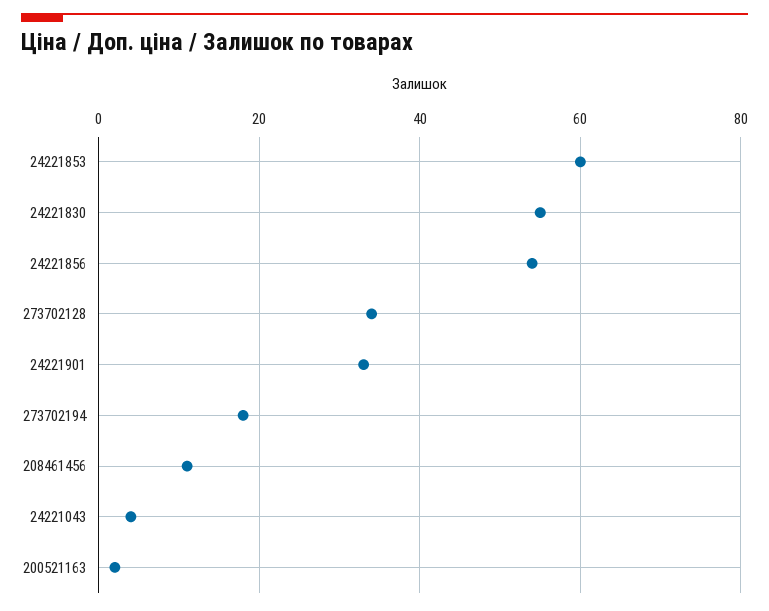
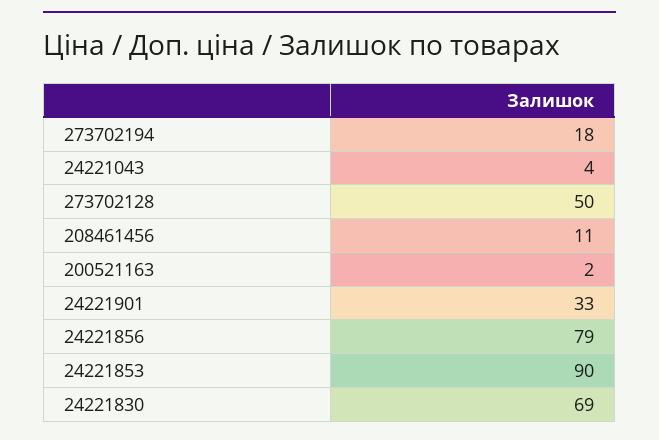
24221853: 60 -> 90
24221830: 55 -> 69
24221856: 55 -> 79
273702128: 35 -> 50

